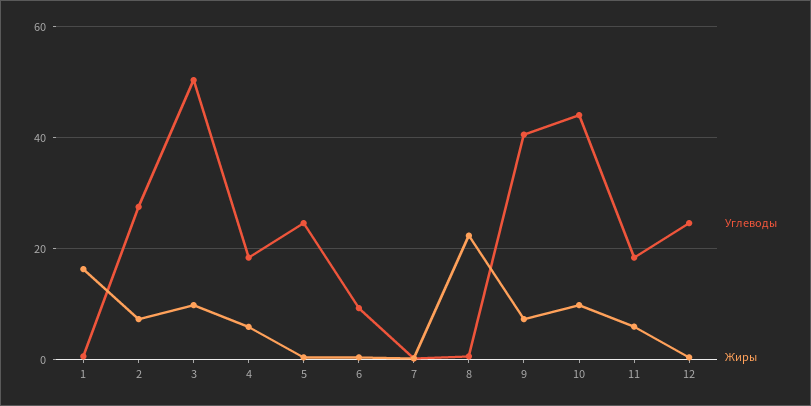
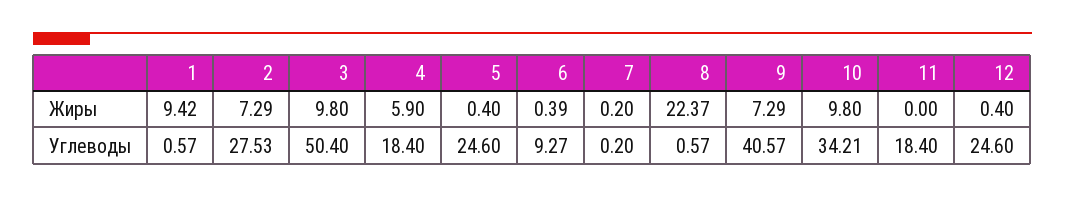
Жиры, 1: 16 -> 9.42
Углеводы, 10: 44 -> 34.21
Жиры, 11: 6 -> 0

